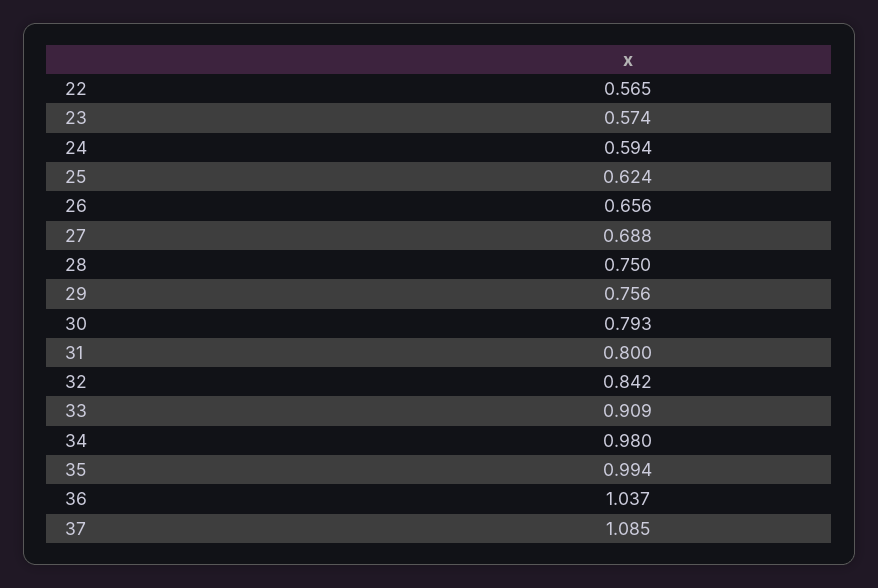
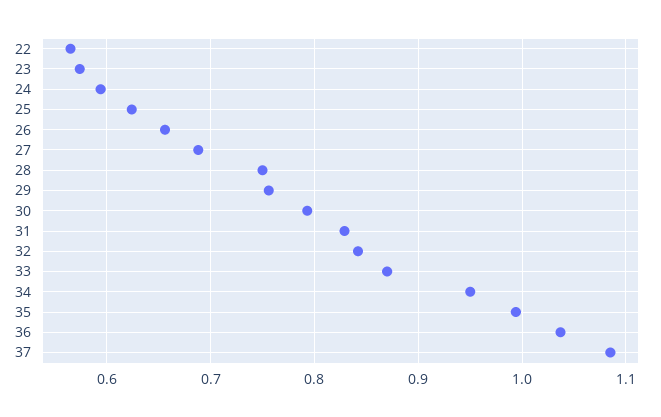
31: 0.8 -> 0.83
33: 0.909 -> 0.87
34: 0.98 -> 0.95

